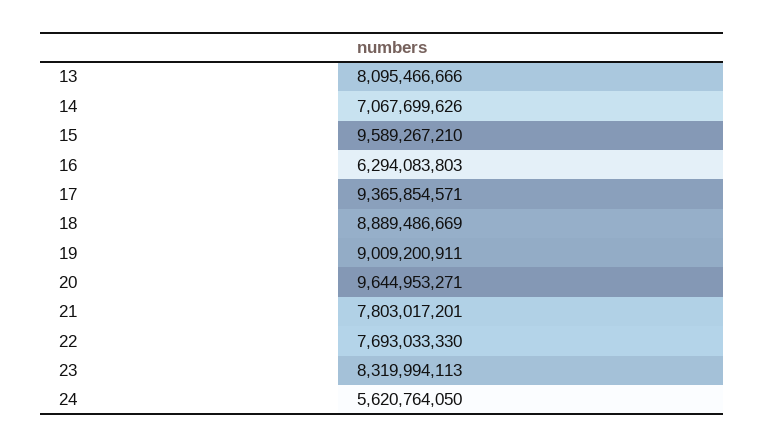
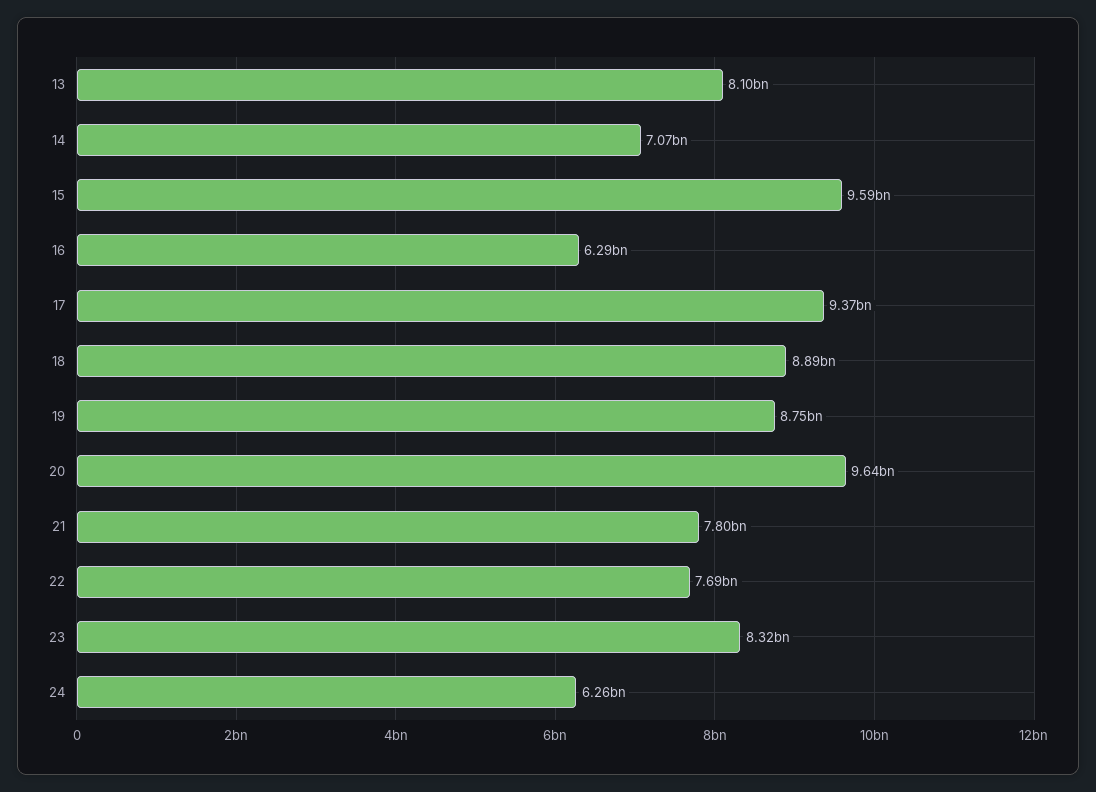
19: 9009200911 -> 8750000000
24: 5620764050 -> 6260000000

